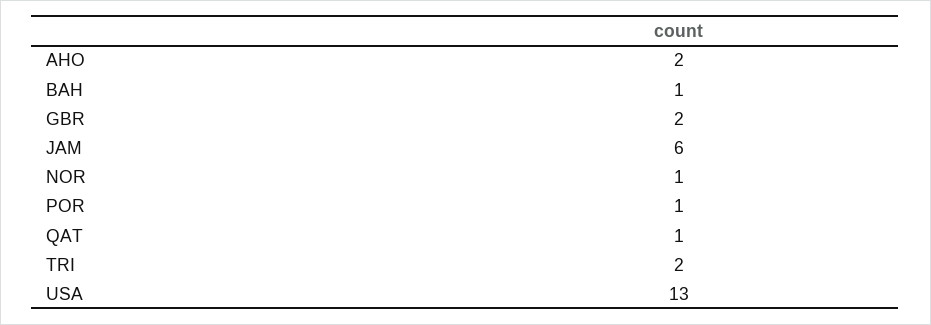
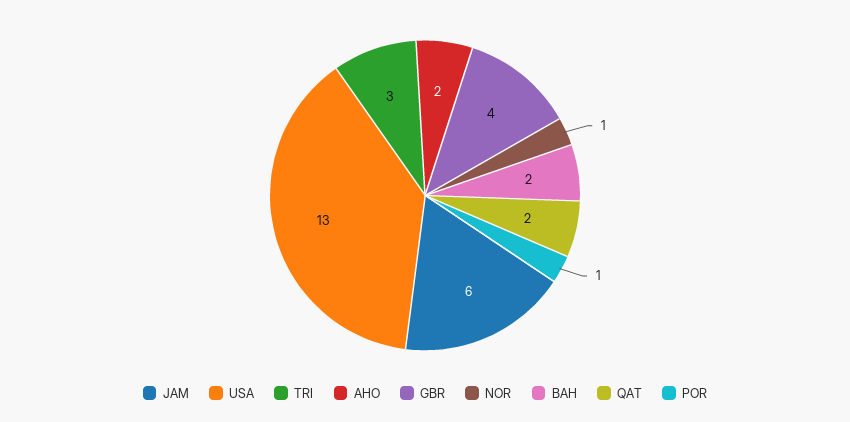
BAH: 1 -> 2
GBR: 2 -> 4
QAT: 1 -> 2
TRI: 2 -> 3

